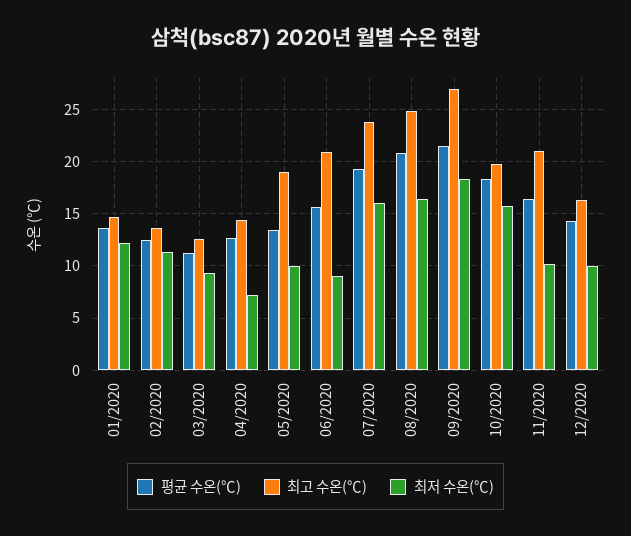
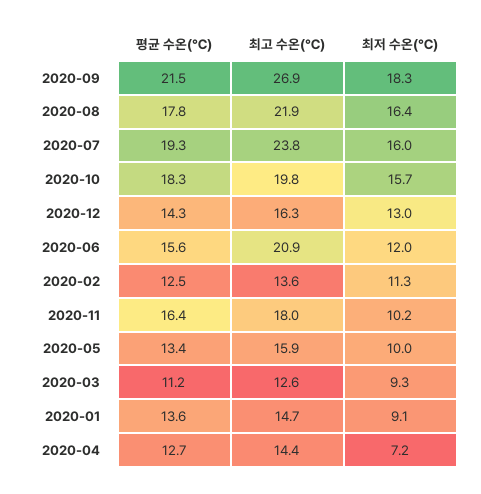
최저 수온(℃), 01/2020: 12 -> 9.1
최고 수온(℃), 05/2020: 19 -> 15.9
최저 수온(℃), 06/2020: 9 -> 12
평균 수온(℃), 08/2020: 21 -> 17.8
최고 수온(℃), 08/2020: 25 -> 21.9
최고 수온(℃), 11/2020: 21 -> 18
최저 수온(℃), 12/2020: 10 -> 13

